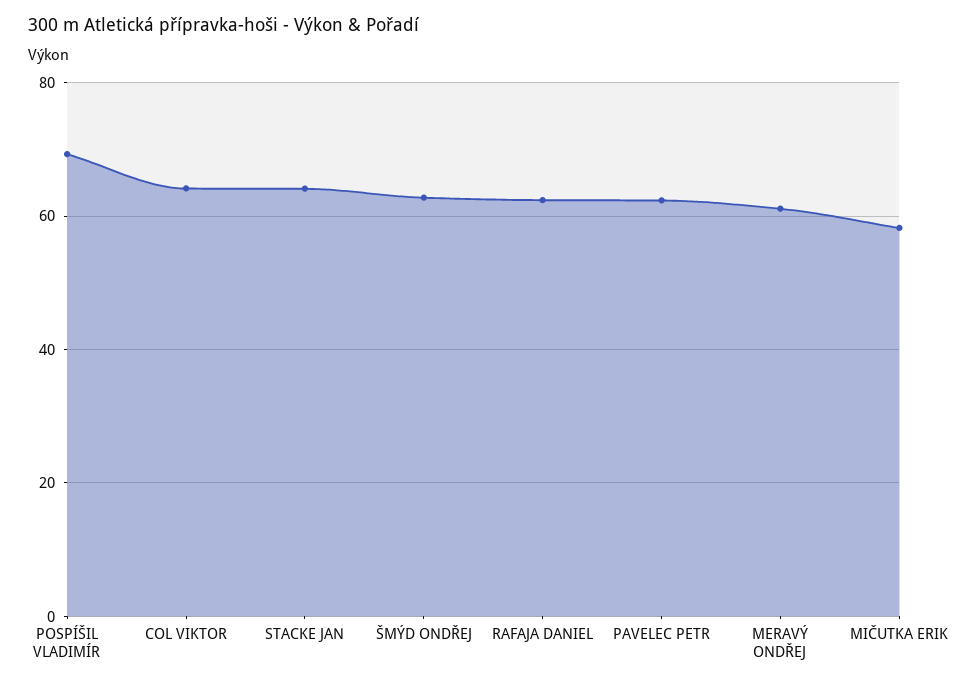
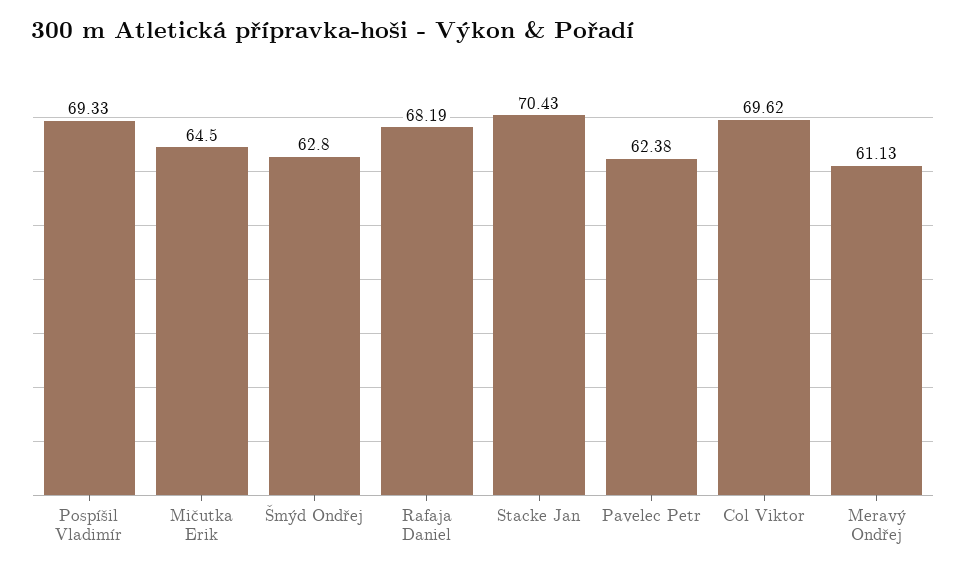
COL VIKTOR: 64 -> 69.62
STACKE JAN: 64 -> 70.43
RAFAJA DANIEL: 62 -> 68.19
MIČUTKA ERIK: 58 -> 64.5

